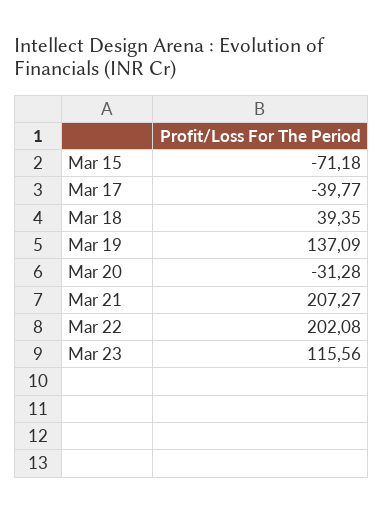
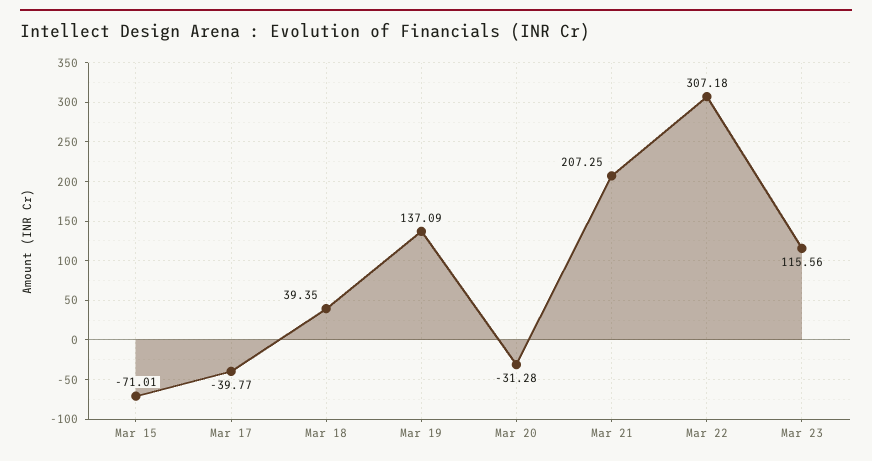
Mar 15: -71.18 -> -71.01
Mar 21: 207.27 -> 207.25
Mar 22: 202.08 -> 307.18

